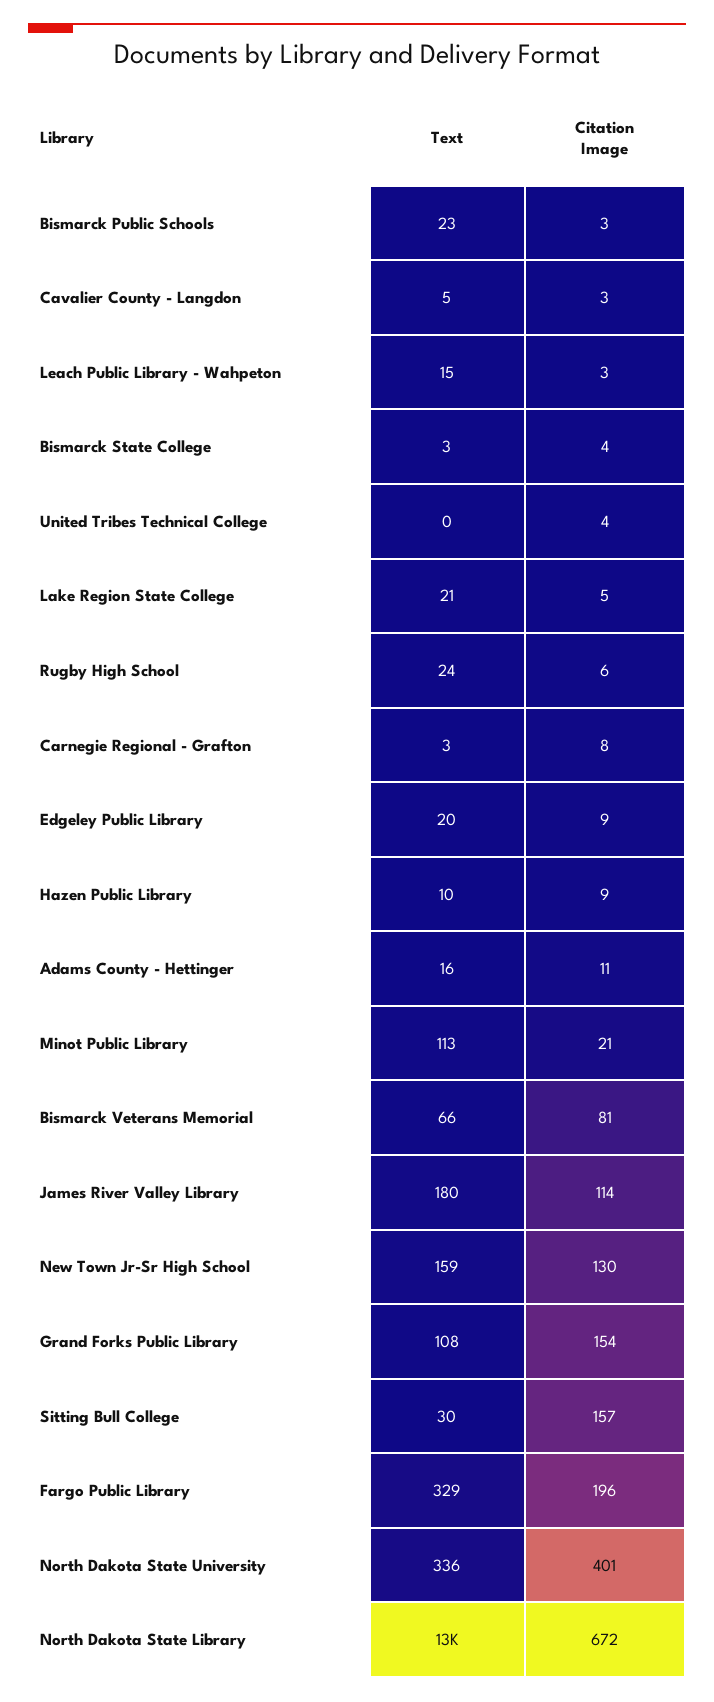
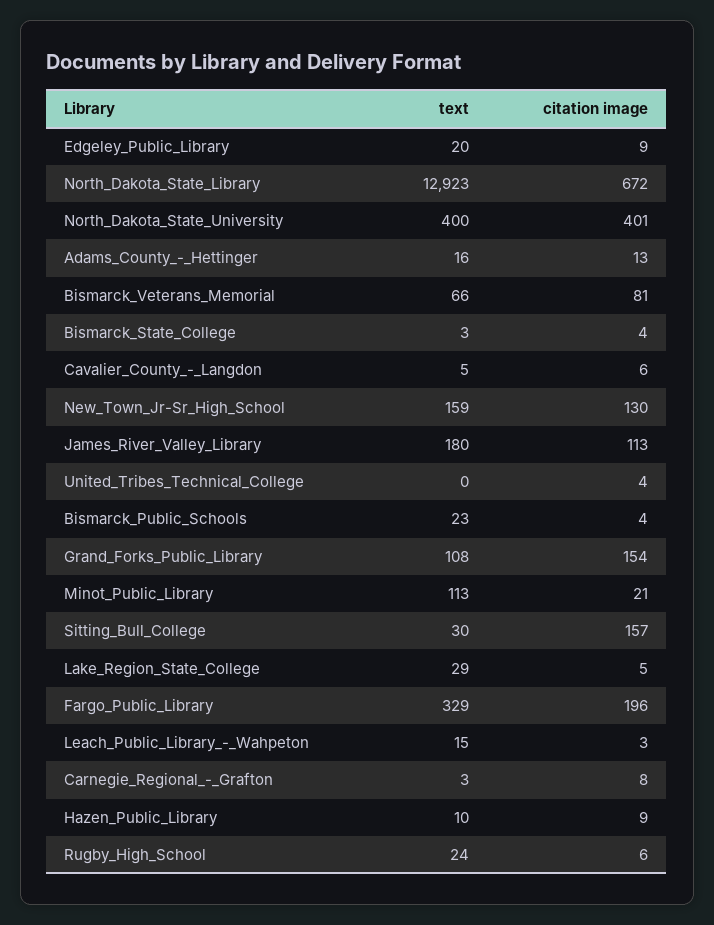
Citation Image, Bismarck Public Schools: 3 -> 4
Citation Image, Cavalier County - Langdon: 3 -> 6
Text, Lake Region State College: 21 -> 29
Citation Image, Adams County - Hettinger: 11 -> 13
Citation Image, James River Valley Library: 114 -> 113
Text, North Dakota State University: 336 -> 400

